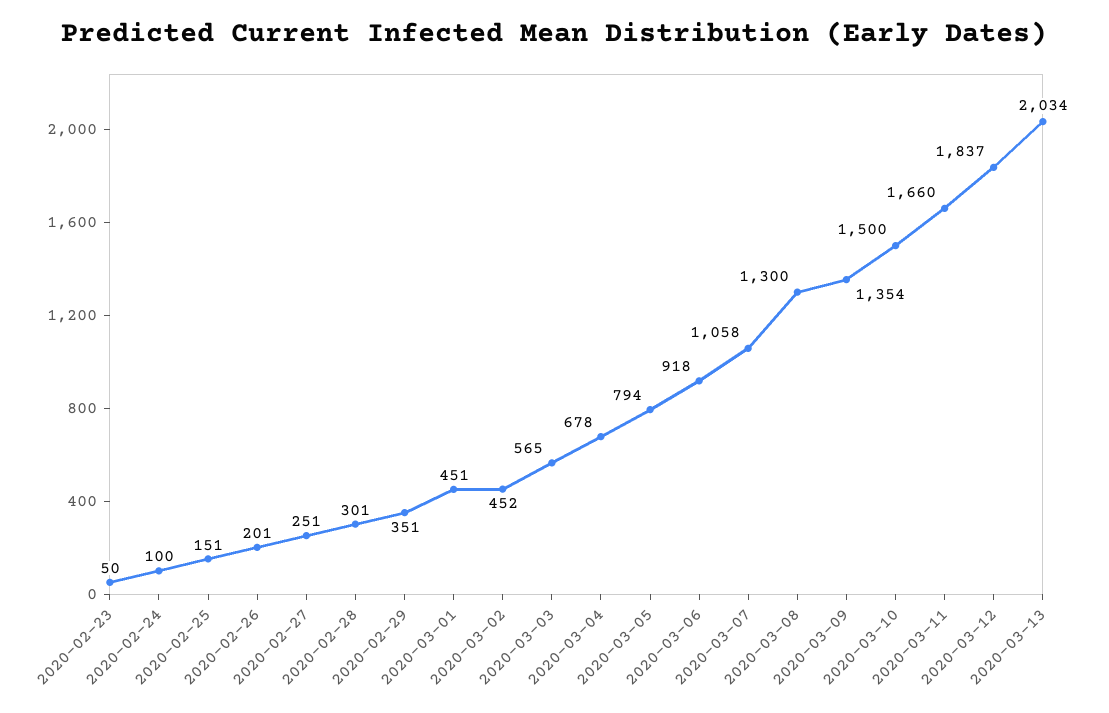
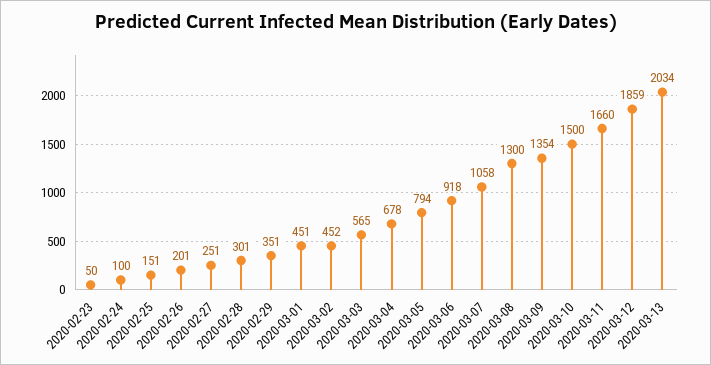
2020-03-12: 1837 -> 1859

